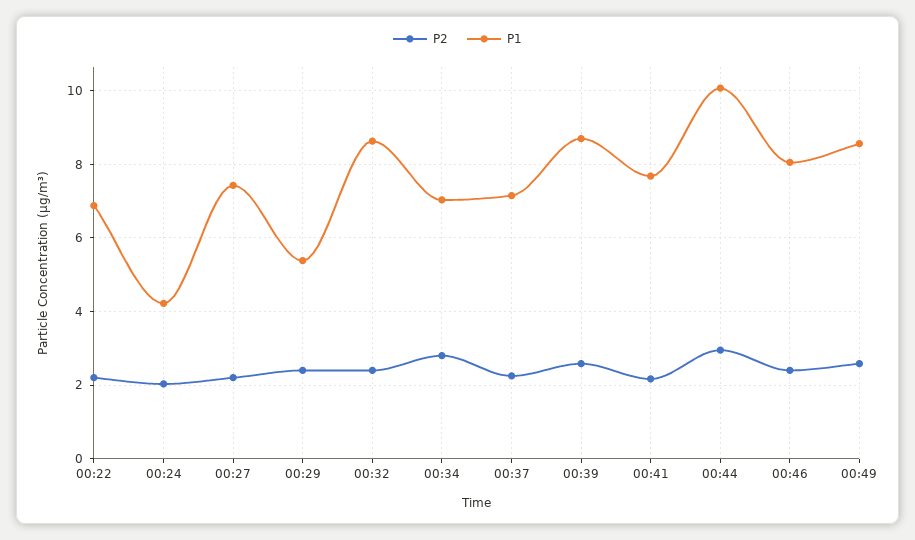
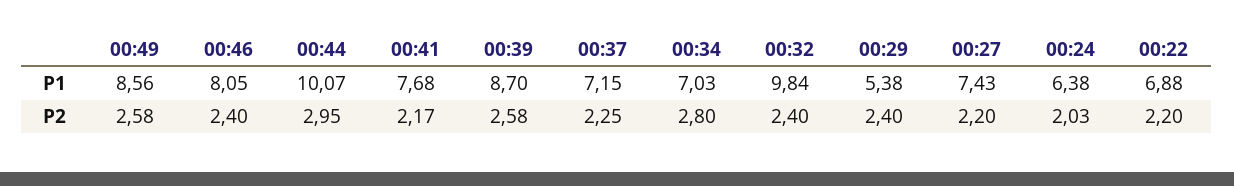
P1, 00:24: 4.2 -> 6.38
P1, 00:32: 8.6 -> 9.84

